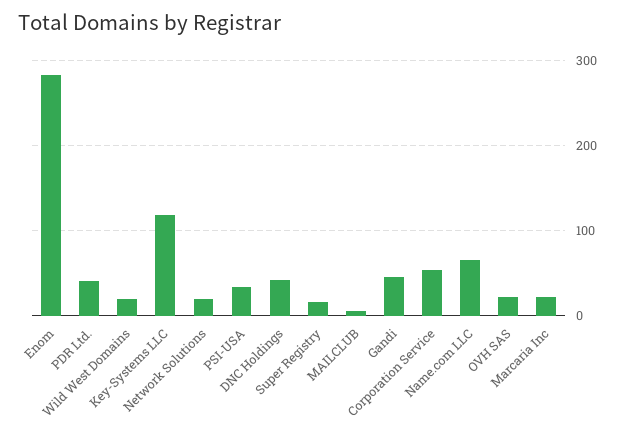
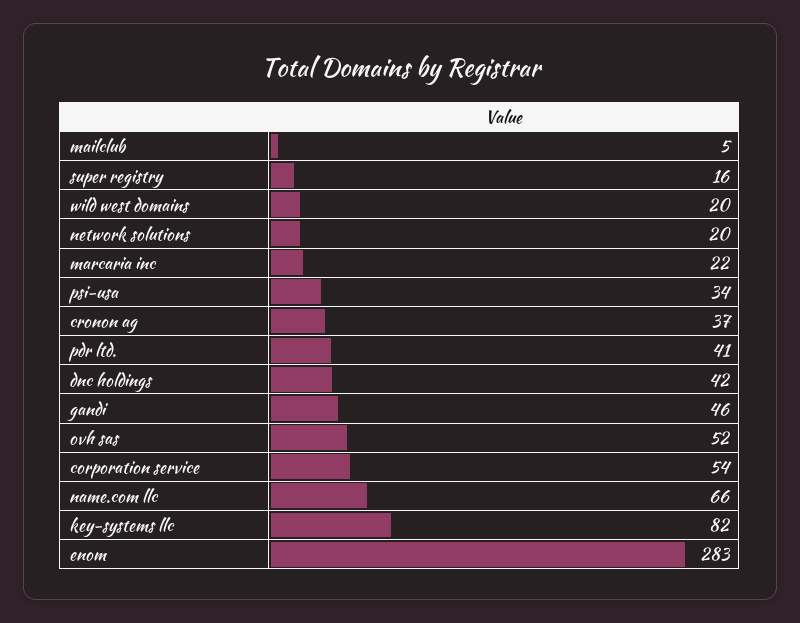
Key-Systems LLC: 120 -> 82
OVH SAS: 20 -> 52
cronon ag: none -> 37

